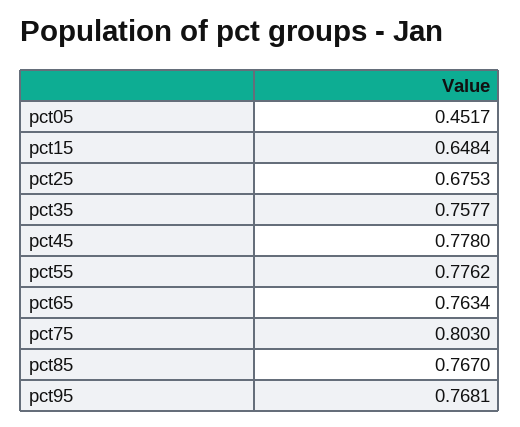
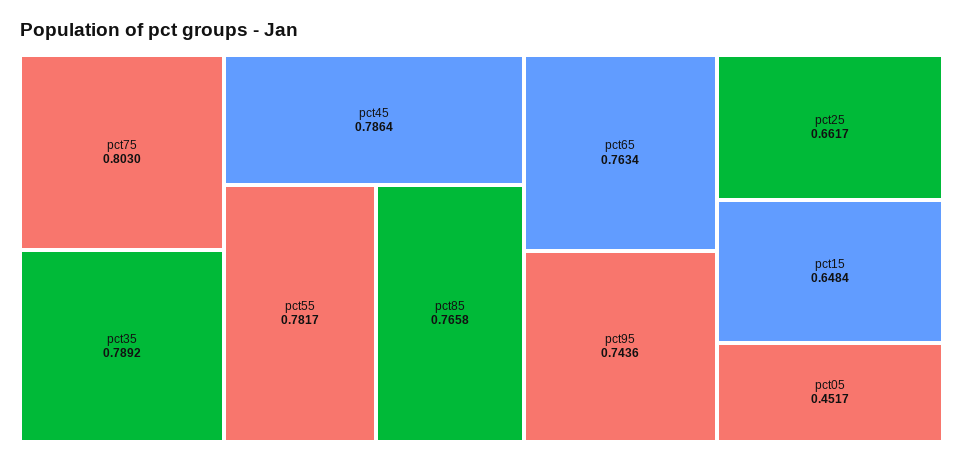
pct25: 0.6753 -> 0.6617
pct35: 0.7577 -> 0.7892
pct45: 0.778 -> 0.7864
pct55: 0.7762 -> 0.7817
pct85: 0.767 -> 0.7658
pct95: 0.7681 -> 0.7436

